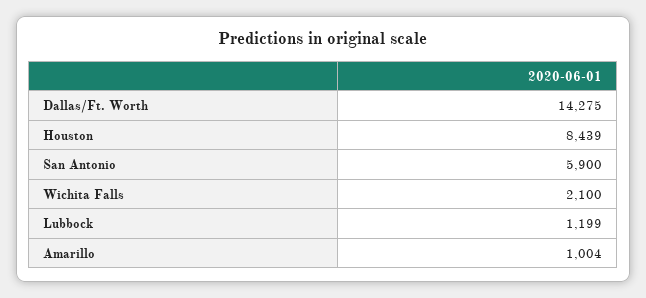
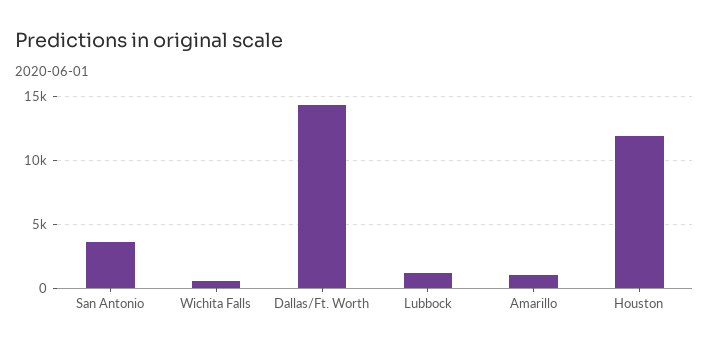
Houston: 8439 -> 12000
San Antonio: 5900 -> 3500
Wichita Falls: 2100 -> 500

